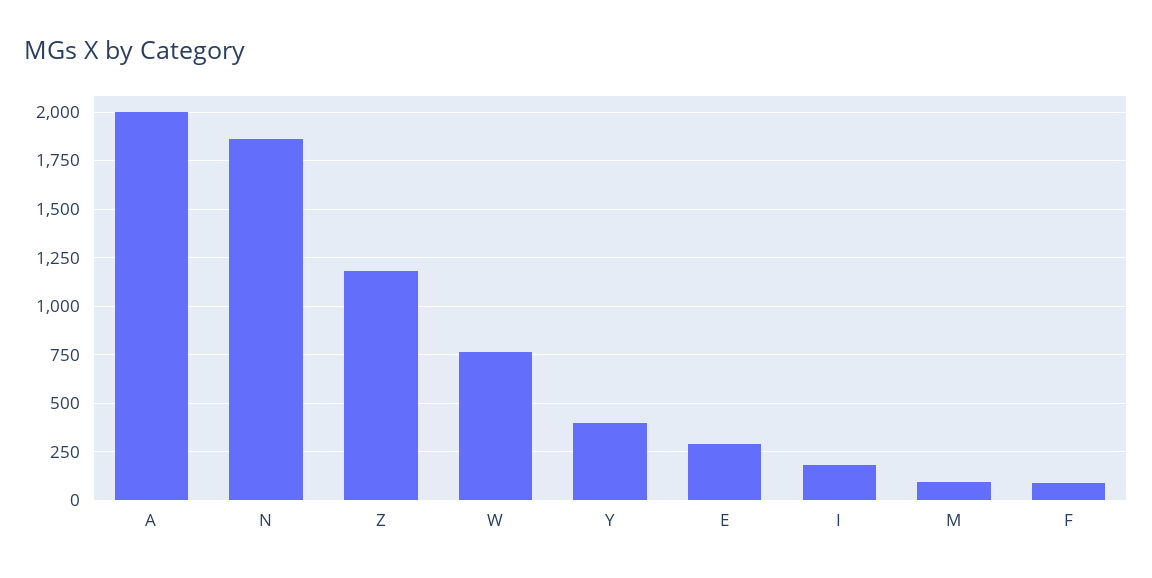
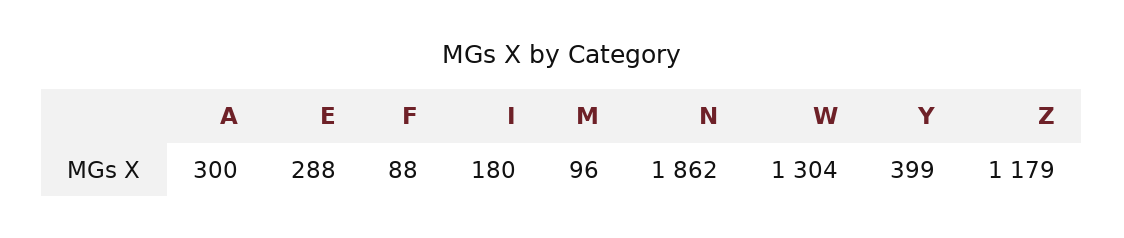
A: 2000 -> 300
W: 750 -> 1304

